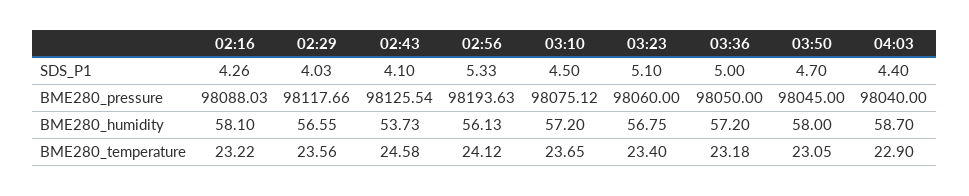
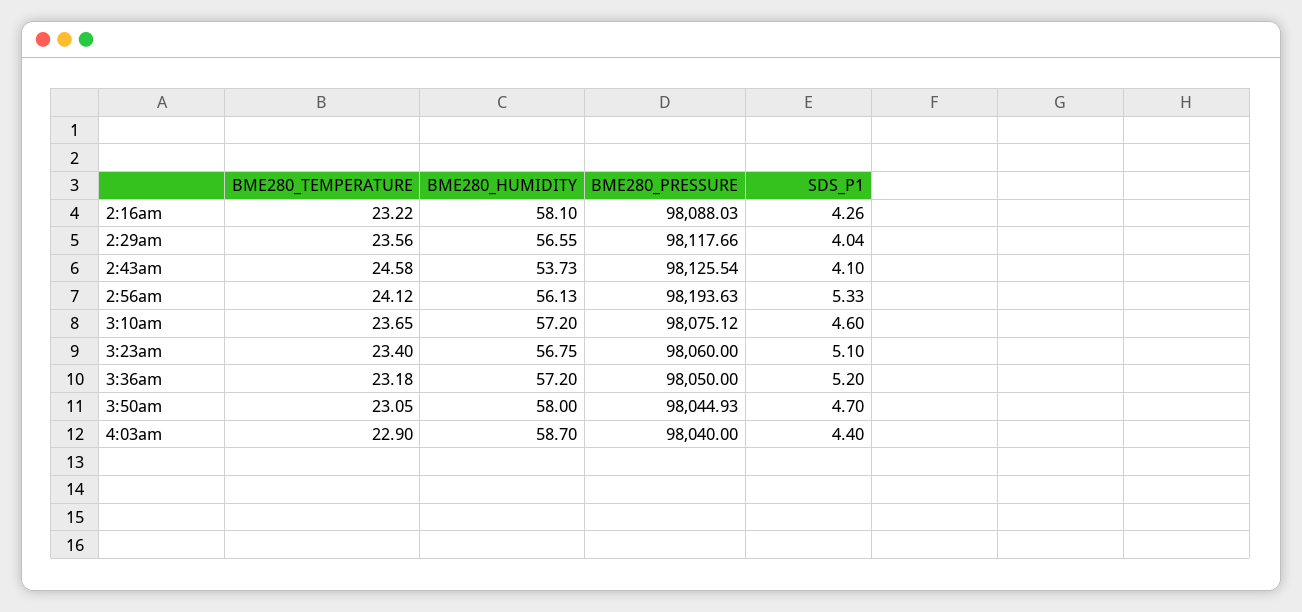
02:29, SDS_P1: 4.03 -> 4.04
03:10, SDS_P1: 4.5 -> 4.6
03:36, SDS_P1: 5 -> 5.2
03:50, BME280_pressure: 98045 -> 98044.93

